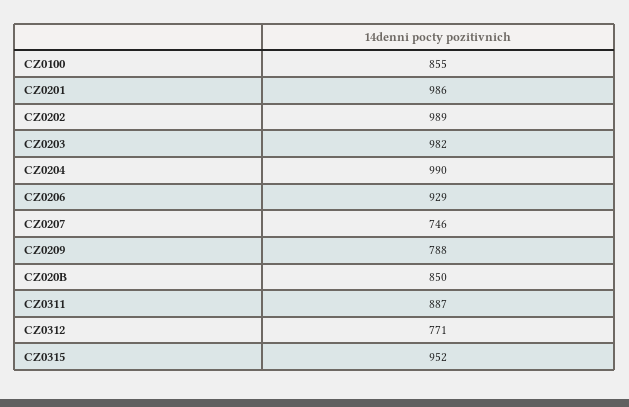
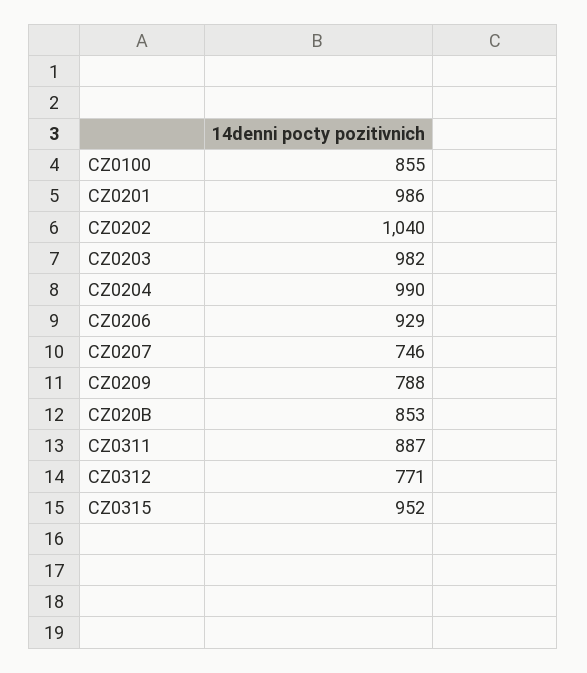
CZ0202: 989 -> 1040
CZ020B: 850 -> 853

